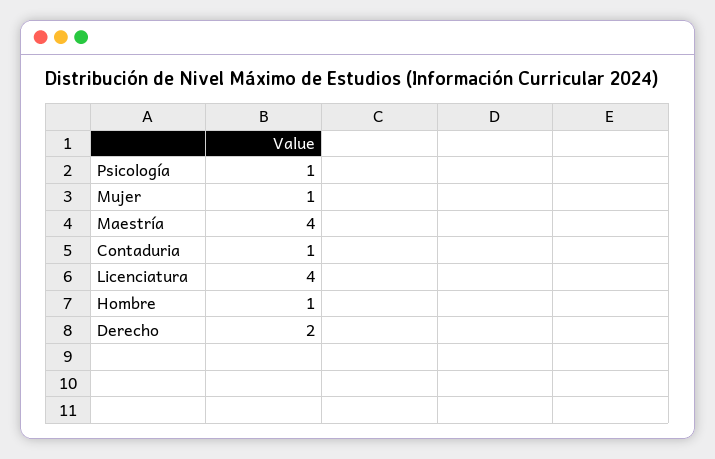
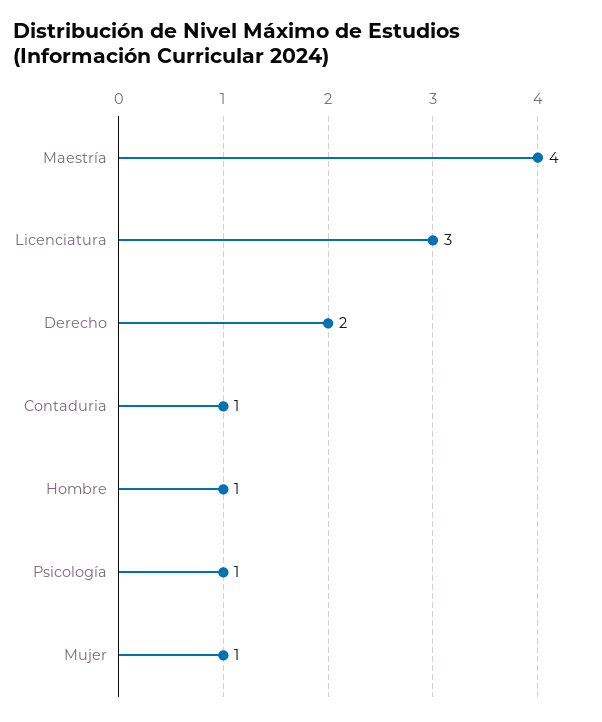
Licenciatura: 4 -> 3

